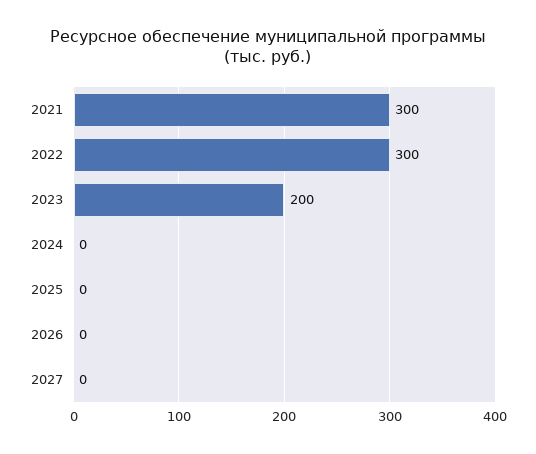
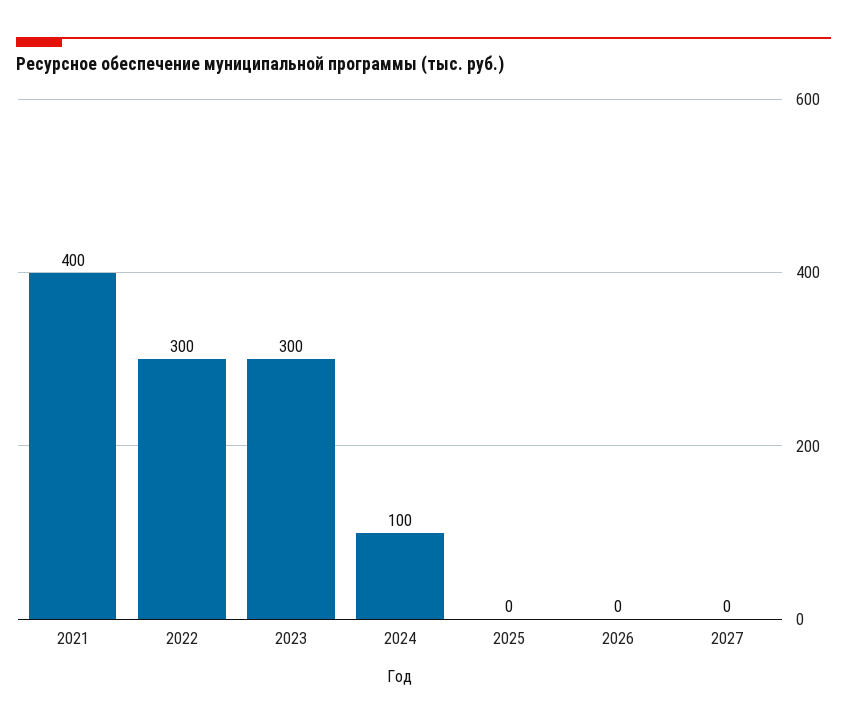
2021: 300 -> 400
2023: 200 -> 300
2024: 0 -> 100

